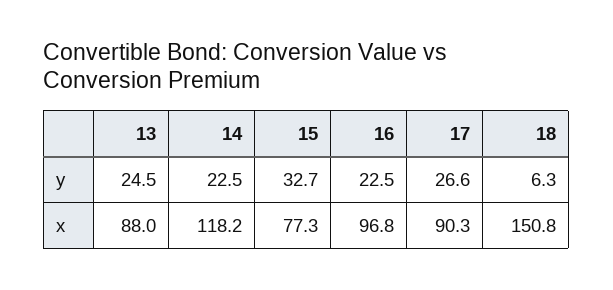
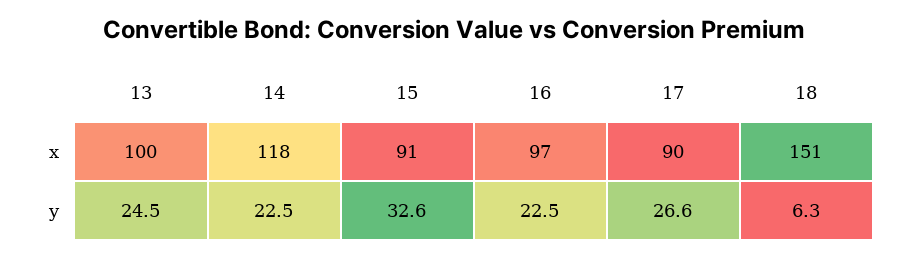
15, y: 32.7 -> 32.6
13, x: 88 -> 100
15, x: 77.3 -> 91

